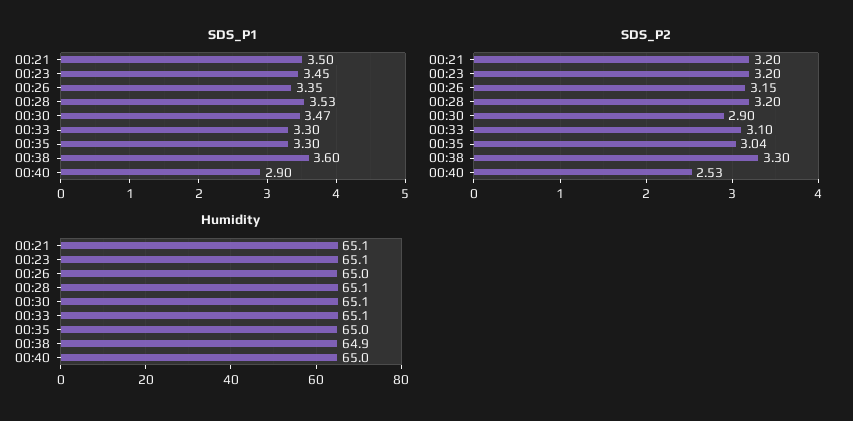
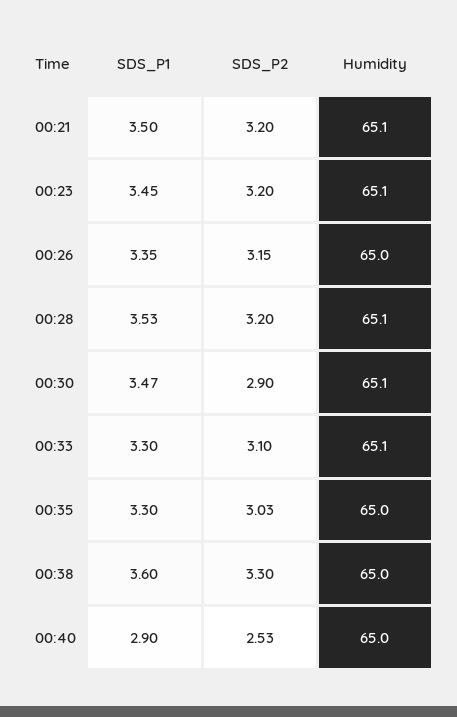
SDS_P2, 00:35: 3.04 -> 3.03
Humidity, 00:38: 64.9 -> 65

